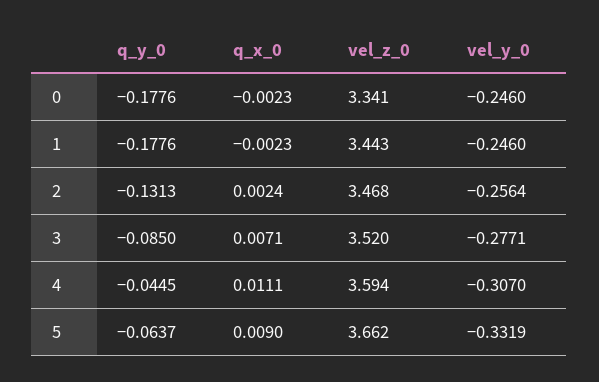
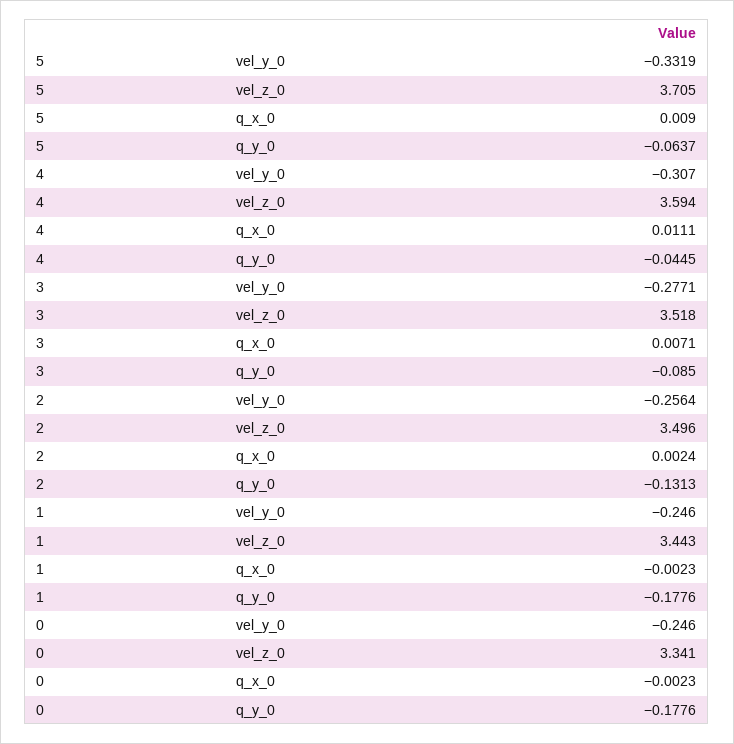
vel_z_0, 2: 3.468 -> 3.496
vel_z_0, 3: 3.52 -> 3.518
vel_z_0, 5: 3.662 -> 3.705

